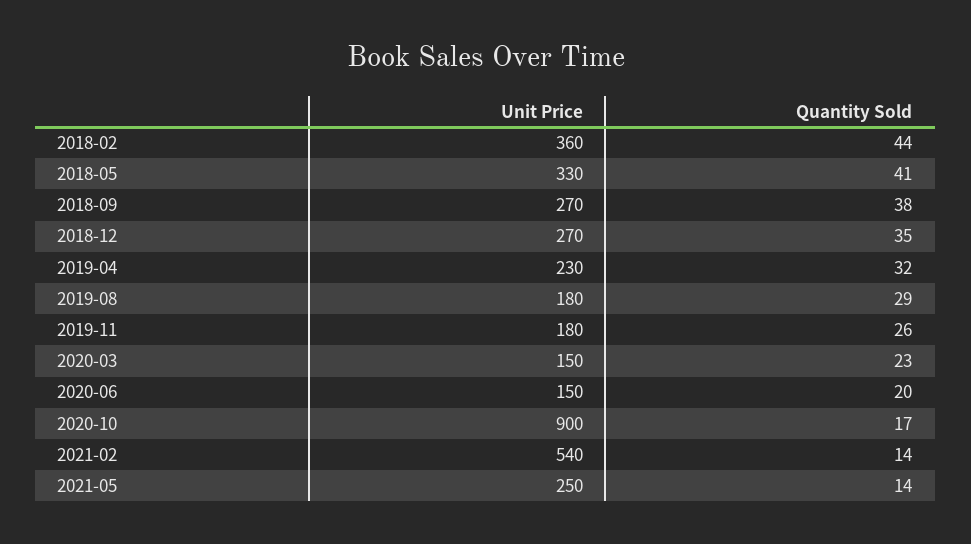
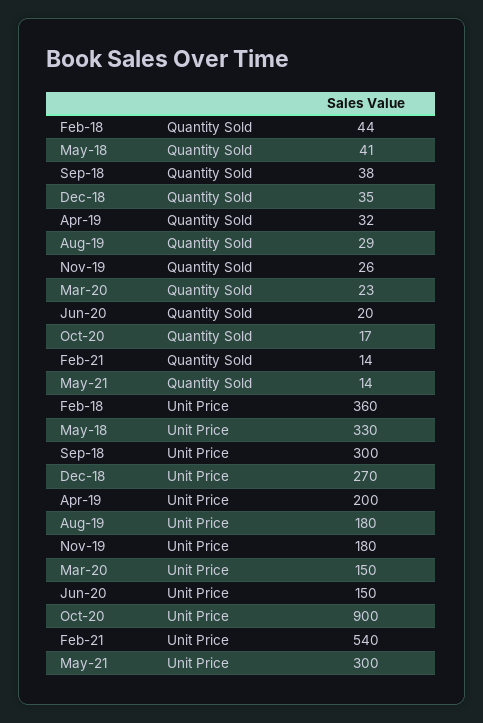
Unit Price, 2018-09: 270 -> 300
Unit Price, 2019-04: 230 -> 200
Unit Price, 2021-05: 250 -> 300

